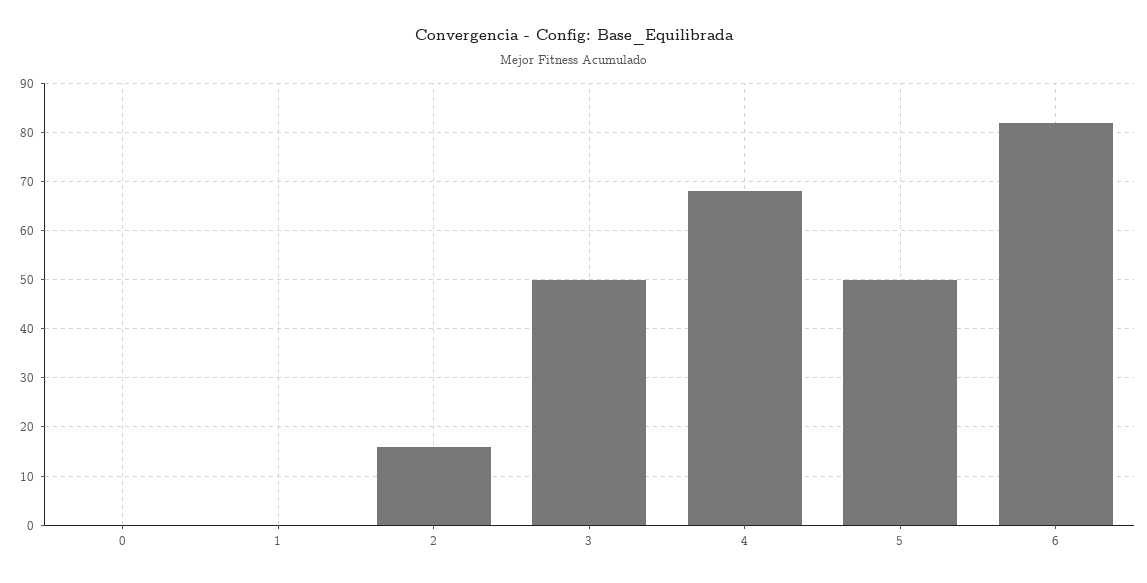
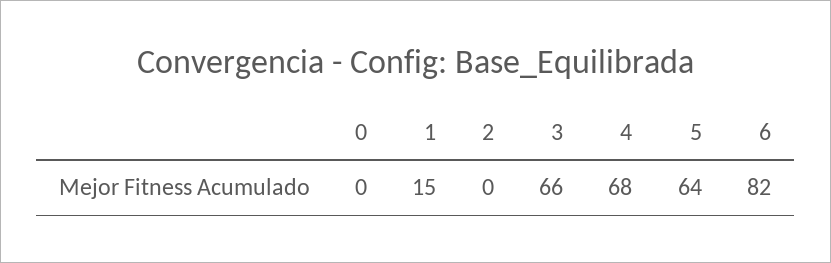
1: 0 -> 15
2: 15 -> 0
3: 50 -> 66
5: 50 -> 64

